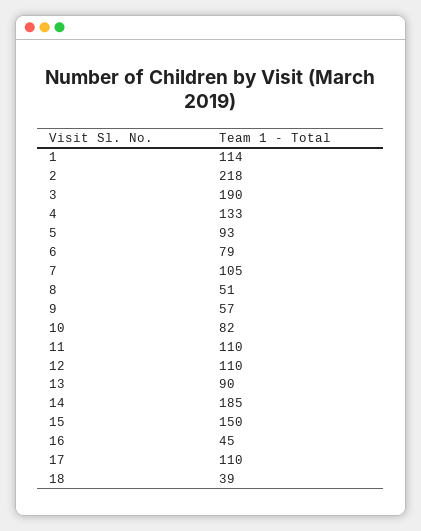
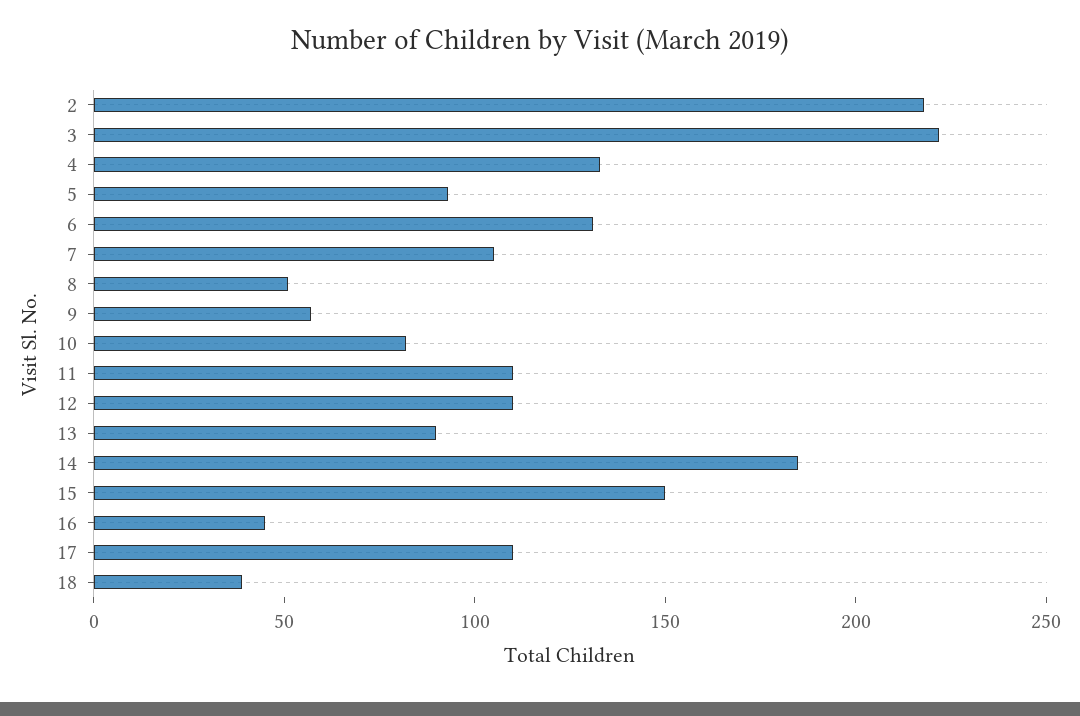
1: 114 -> none
3: 190 -> 220
6: 79 -> 130

